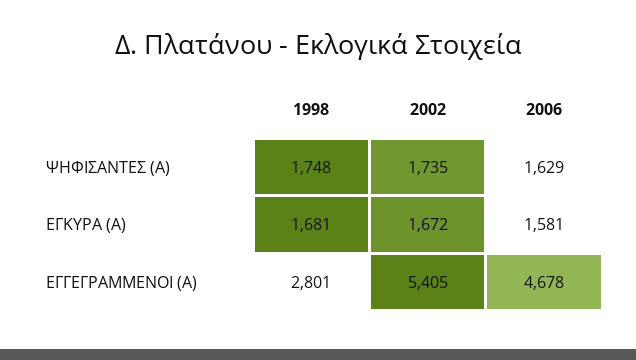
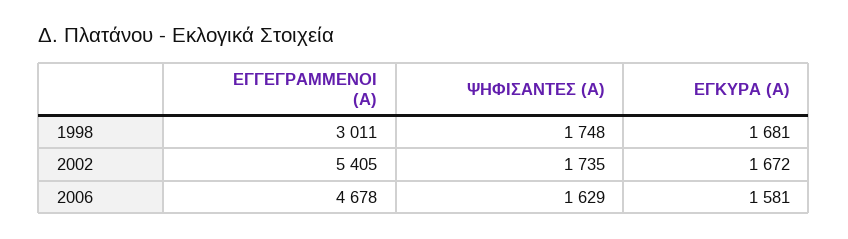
1998, ΕΓΓΕΓΡΑΜΜΕΝΟΙ (Α): 2801 -> 3011

